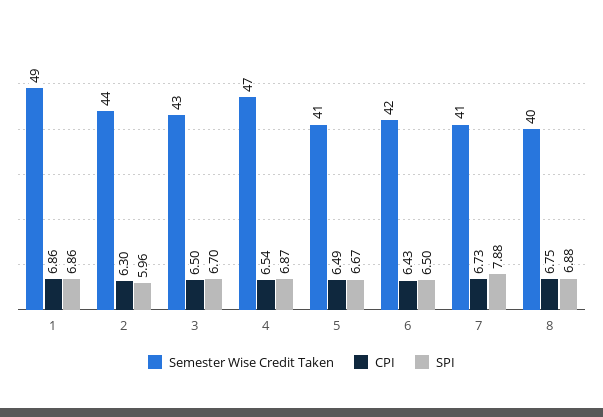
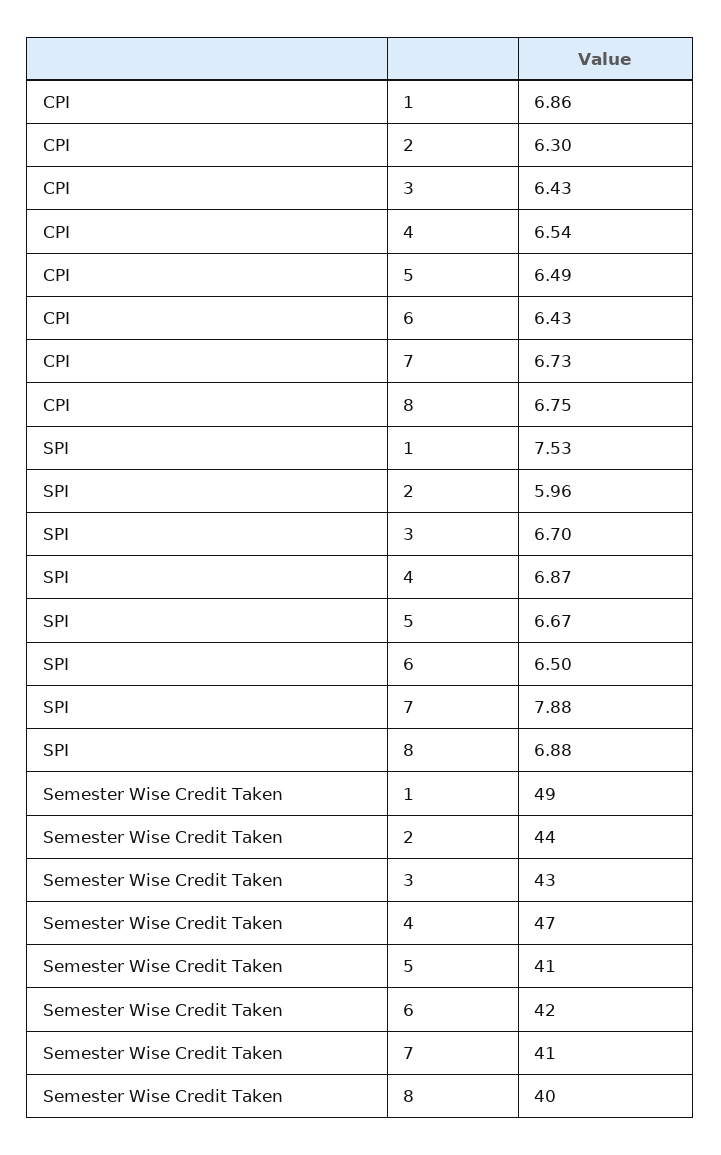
SPI, 1: 6.86 -> 7.53
CPI, 3: 6.5 -> 6.43

